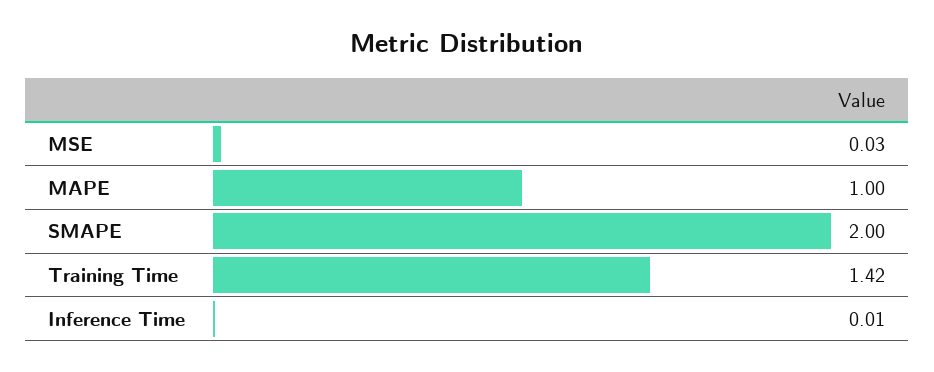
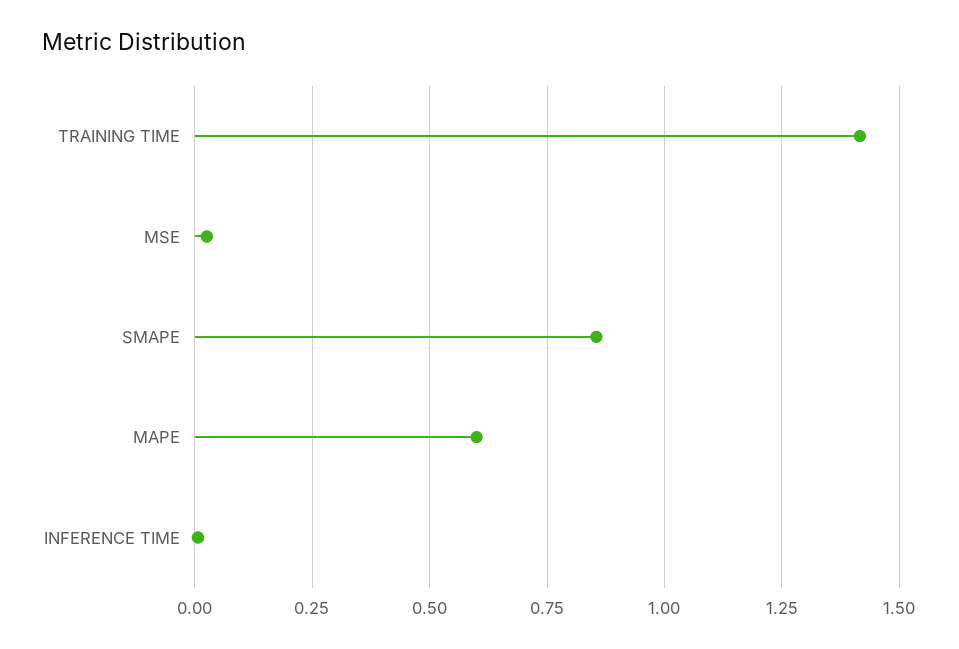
MAPE: 1 -> 0.6
SMAPE: 2 -> 0.85

